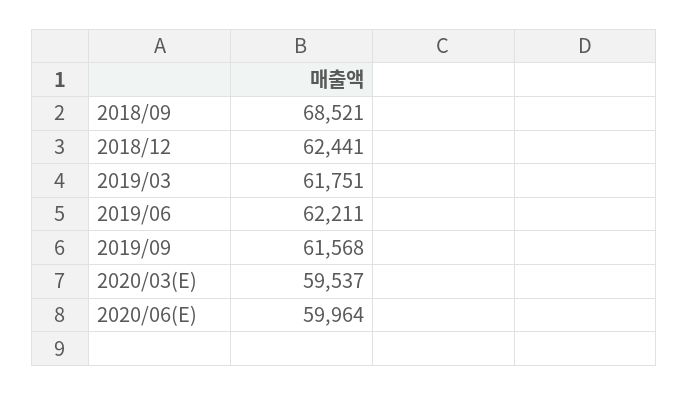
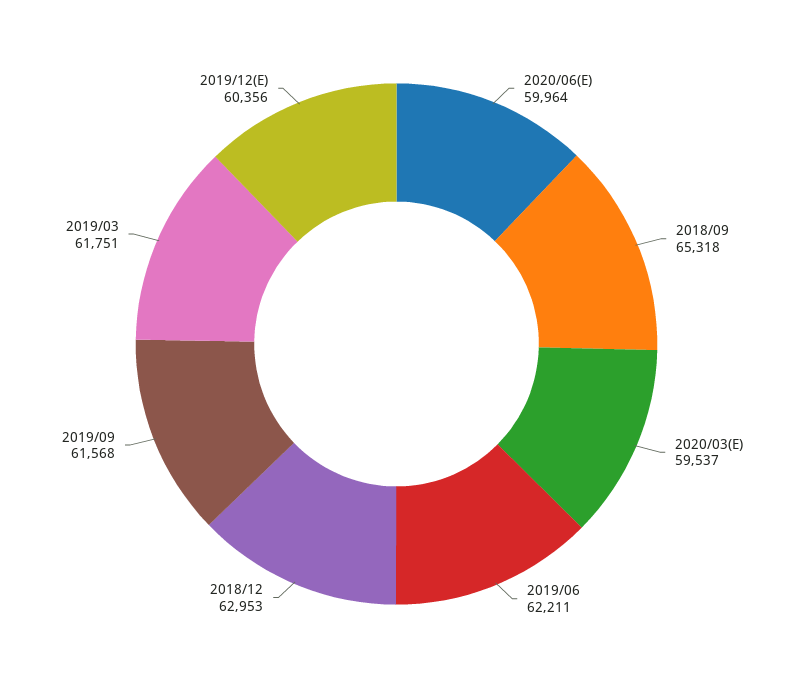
2018/09: 68521 -> 65318
2018/12: 62441 -> 62953
2019/12(E): none -> 60356

